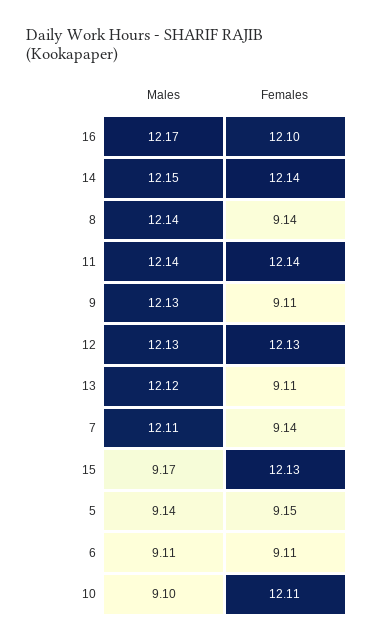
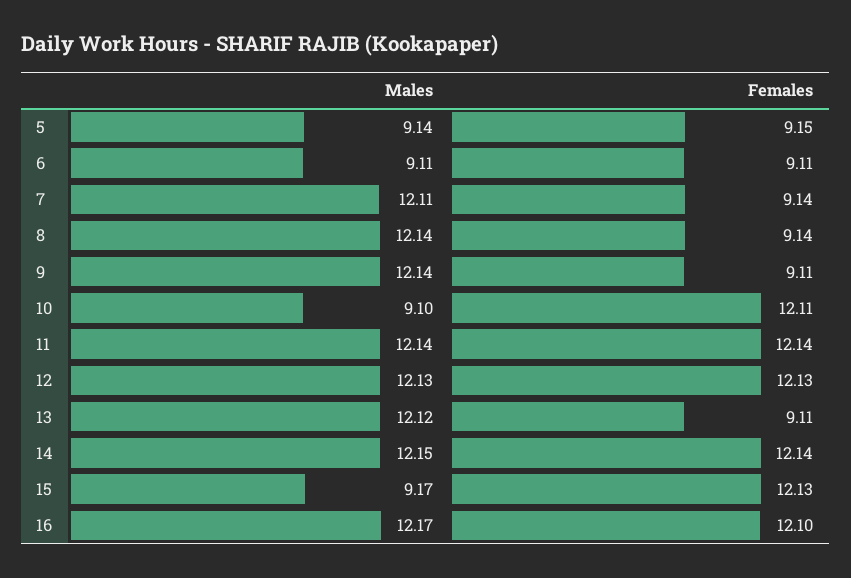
Males, 9: 12.13 -> 12.14

